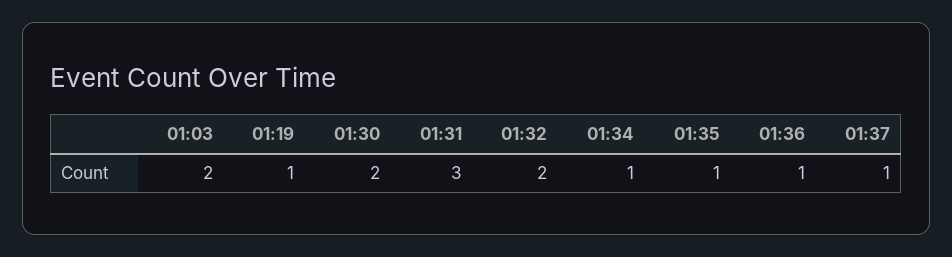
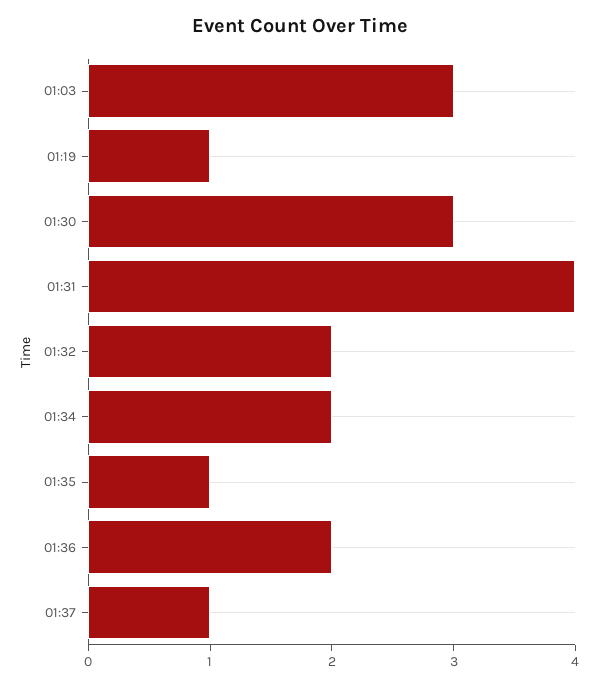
01:03: 2 -> 3
01:30: 2 -> 3
01:31: 3 -> 4
01:34: 1 -> 2
01:36: 1 -> 2

